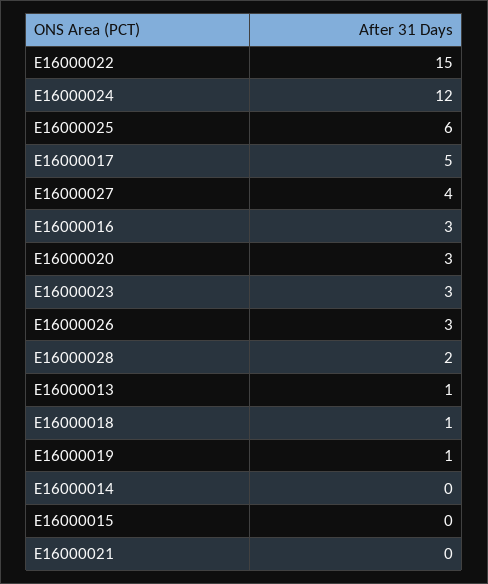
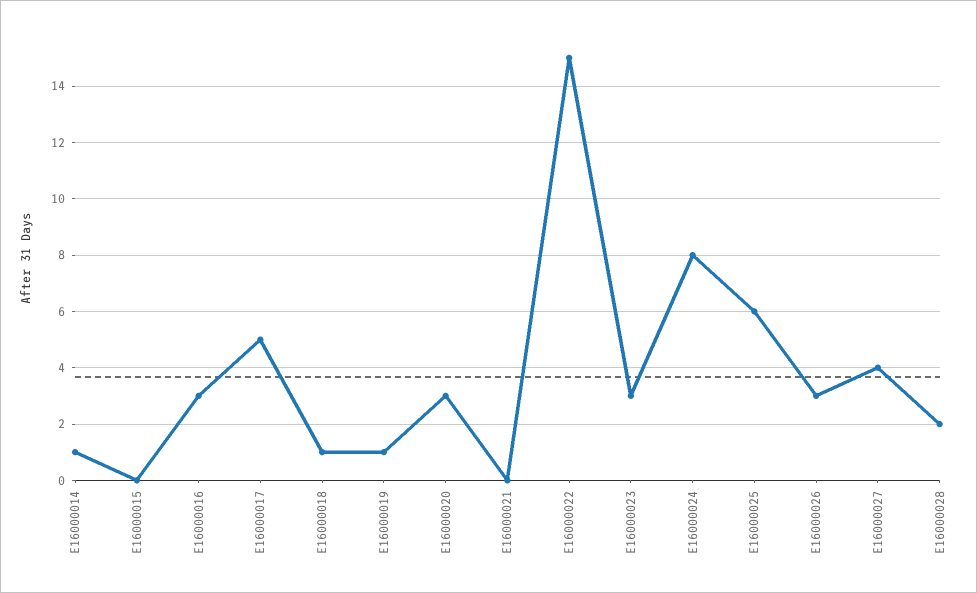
E16000024: 12 -> 8
E16000013: 1 -> none
E16000014: 0 -> 1

